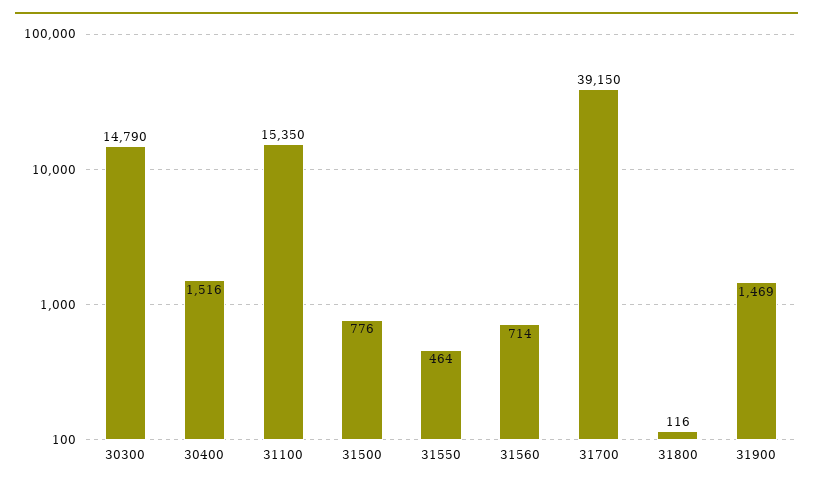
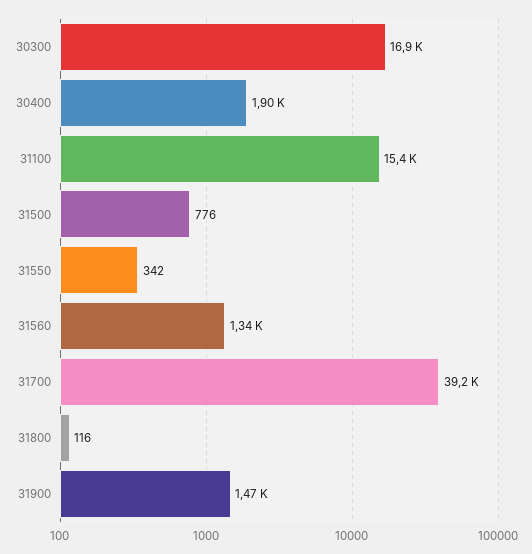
30300: 14790 -> 16900
30400: 1516 -> 1900
31550: 464 -> 342
31560: 714 -> 1340

